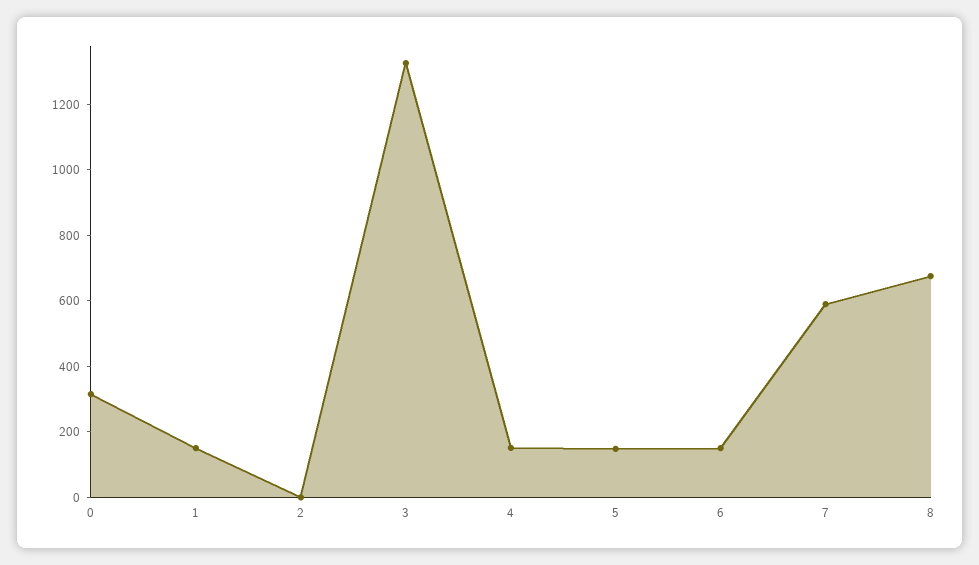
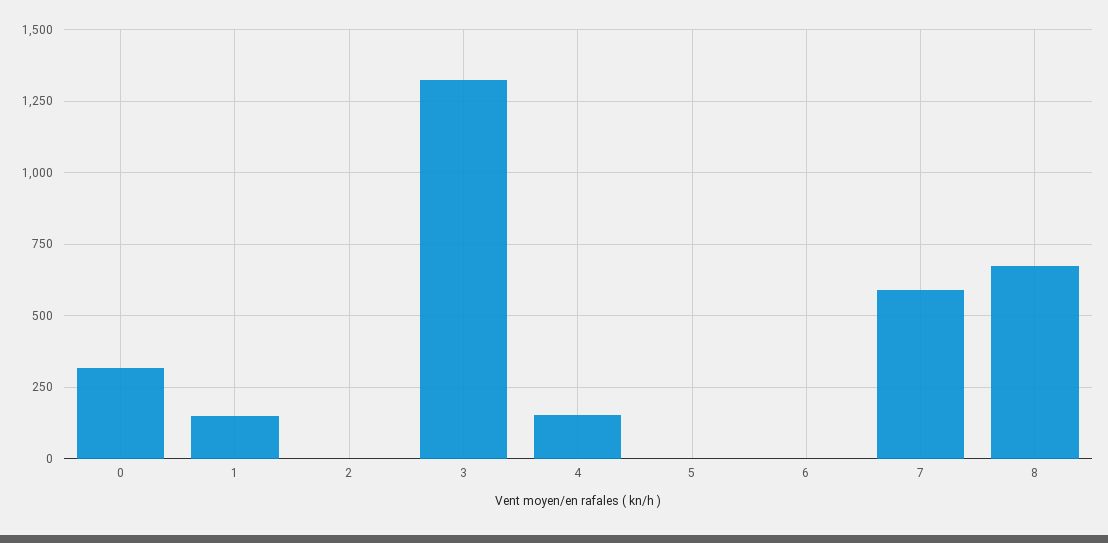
5: 150 -> 0
6: 150 -> 0

